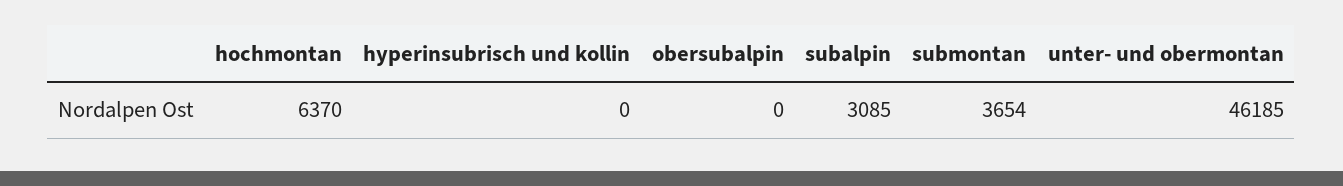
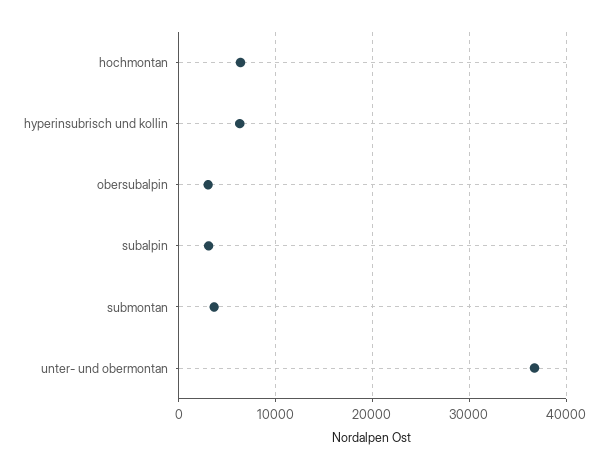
hyperinsubrisch und kollin: 0 -> 6000
obersubalpin: 0 -> 3000
unter- und obermontan: 46185 -> 37000

